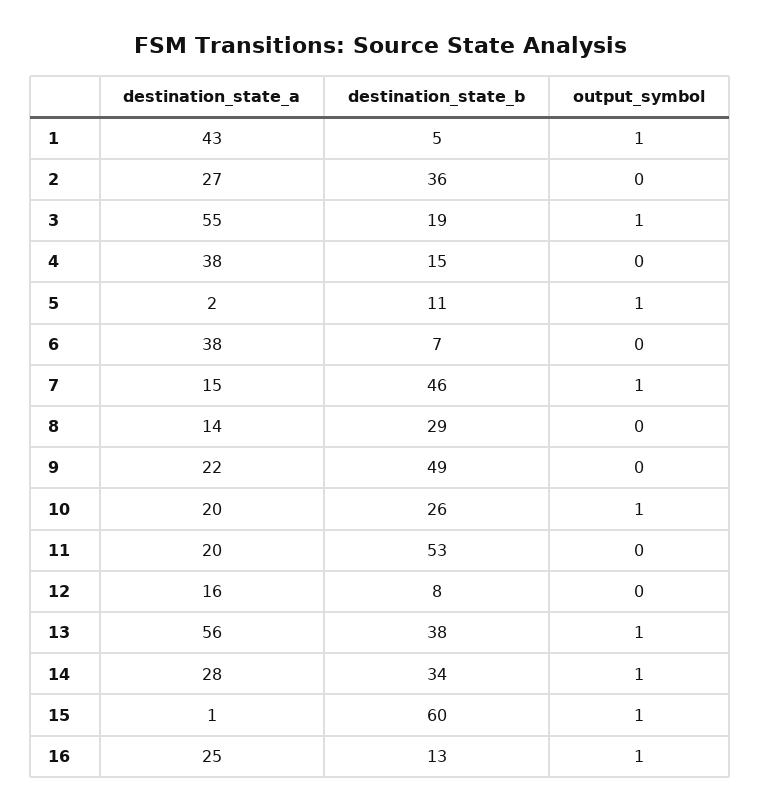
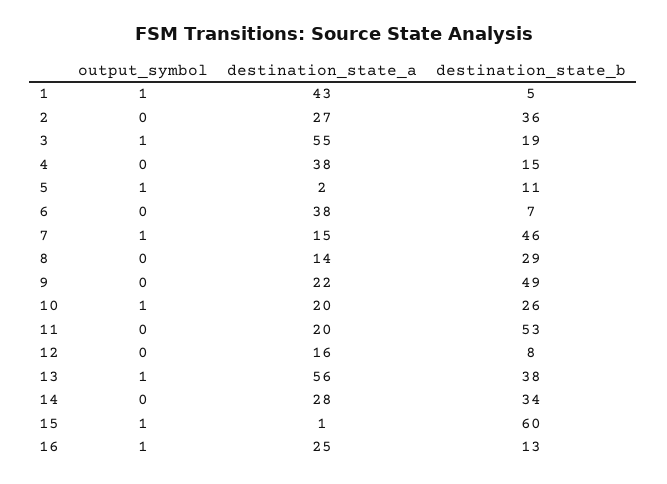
output_symbol, 14: 1 -> 0

